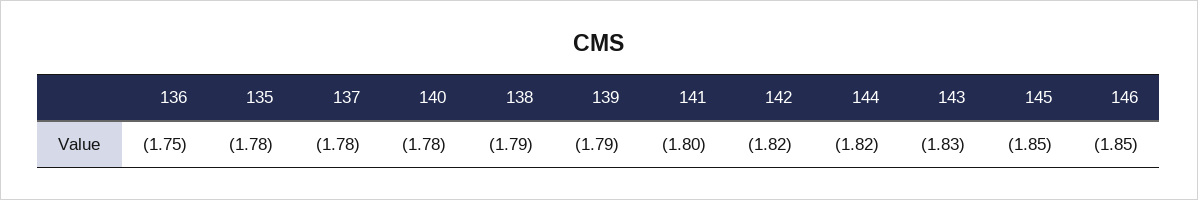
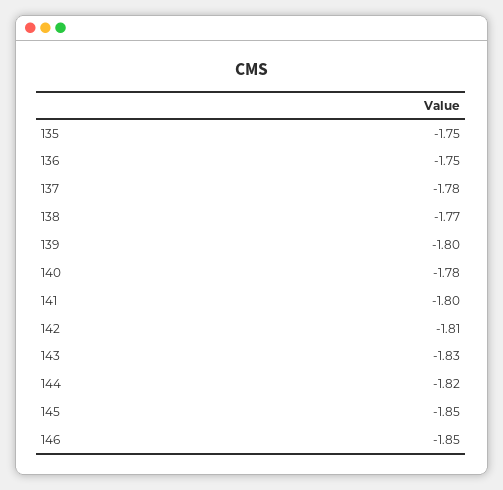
135: -1.78 -> -1.75
138: -1.79 -> -1.77
139: -1.79 -> -1.8
142: -1.82 -> -1.81

